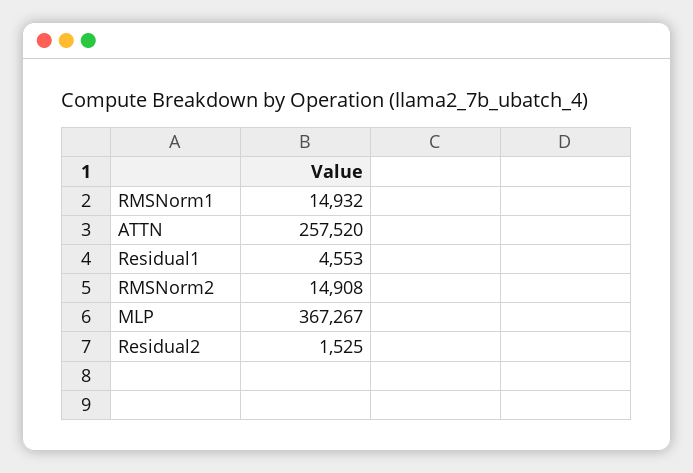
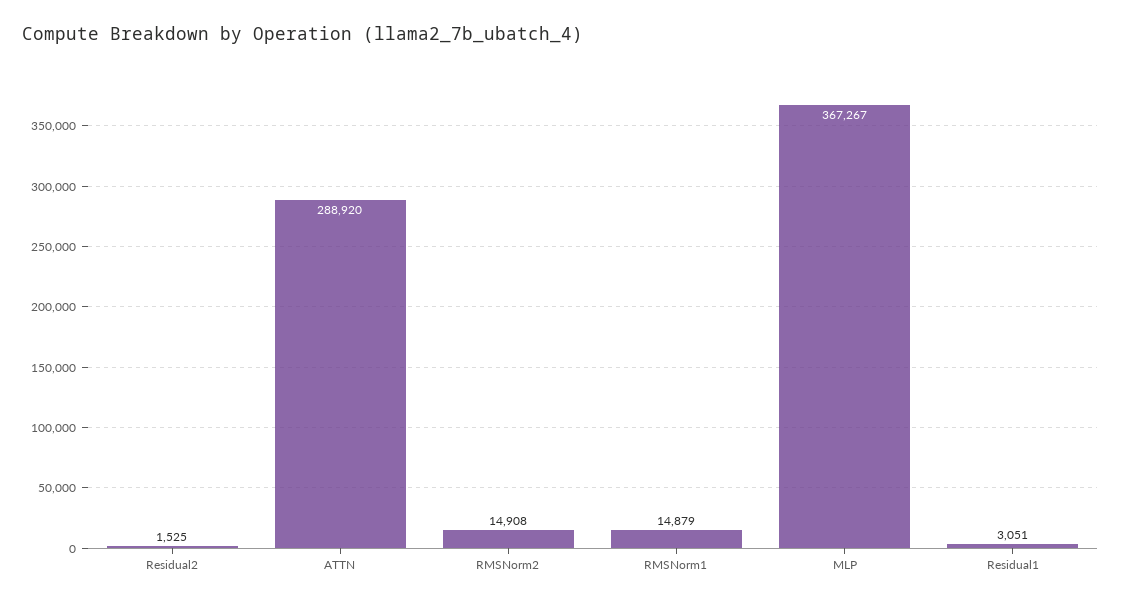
RMSNorm1: 14932 -> 14879
ATTN: 257520 -> 288920
Residual1: 4553 -> 3051

